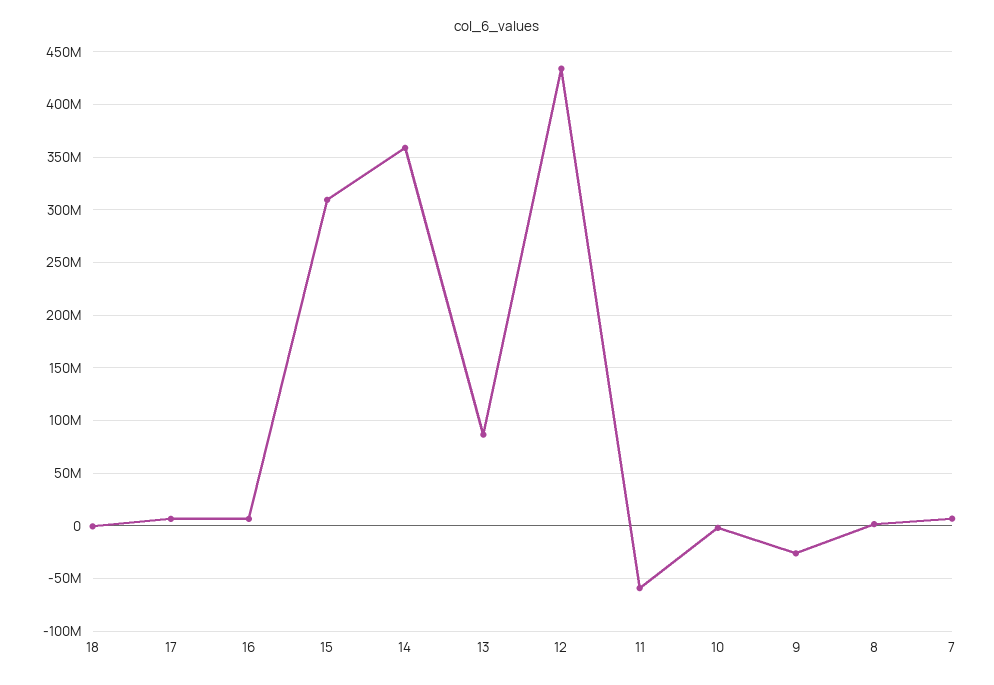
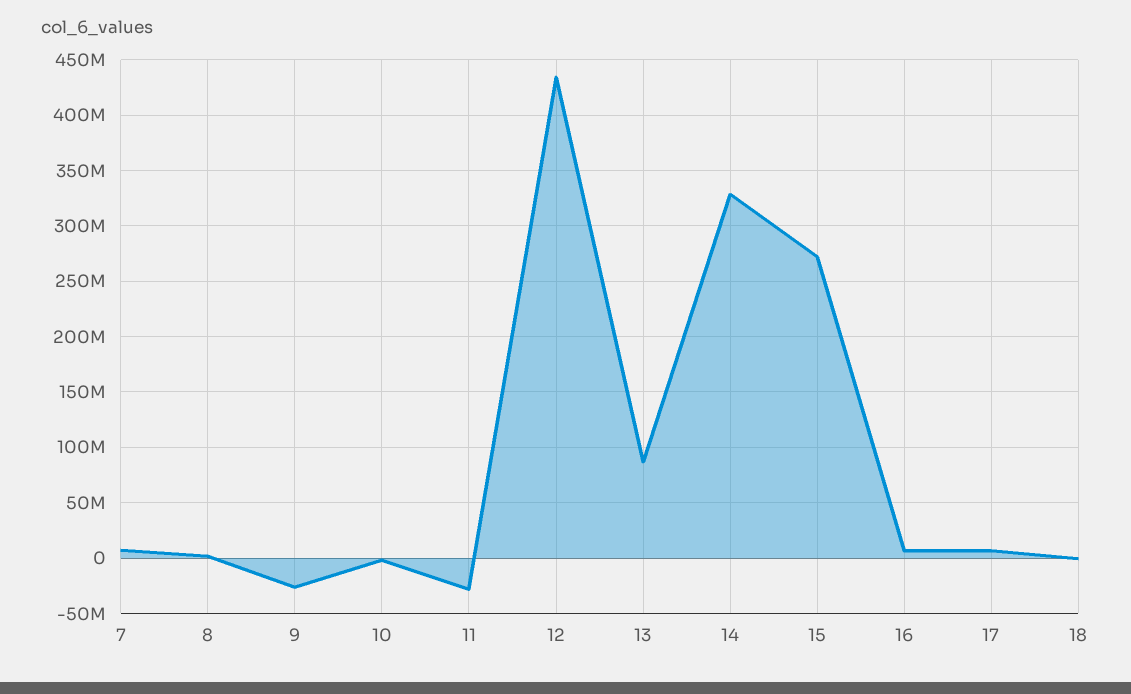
15: 310000000 -> 270000000
14: 360000000 -> 330000000
11: -60000000 -> -30000000

